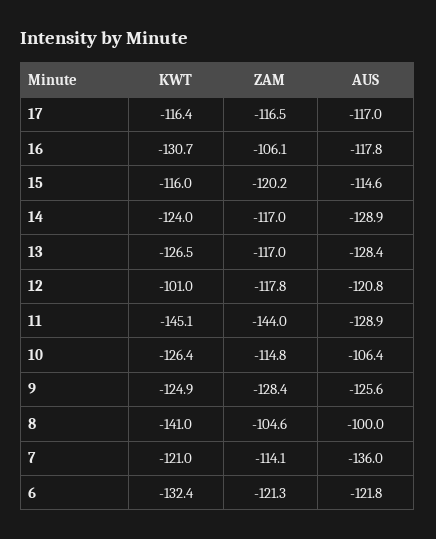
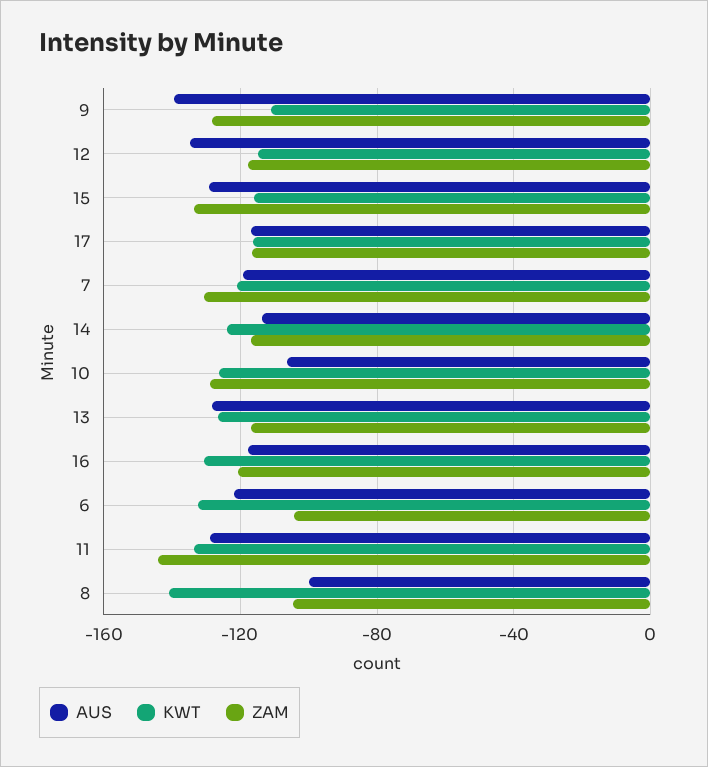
ZAM, 16: -106.1 -> -120
ZAM, 15: -120.2 -> -135
AUS, 15: -114.6 -> -130
AUS, 14: -128.9 -> -115
KWT, 12: -101 -> -115
AUS, 12: -120.8 -> -135
KWT, 11: -145.1 -> -135
ZAM, 10: -114.8 -> -130
KWT, 9: -124.9 -> -110
AUS, 9: -125.6 -> -140
ZAM, 7: -114.1 -> -130
AUS, 7: -136 -> -120
ZAM, 6: -121.3 -> -105

